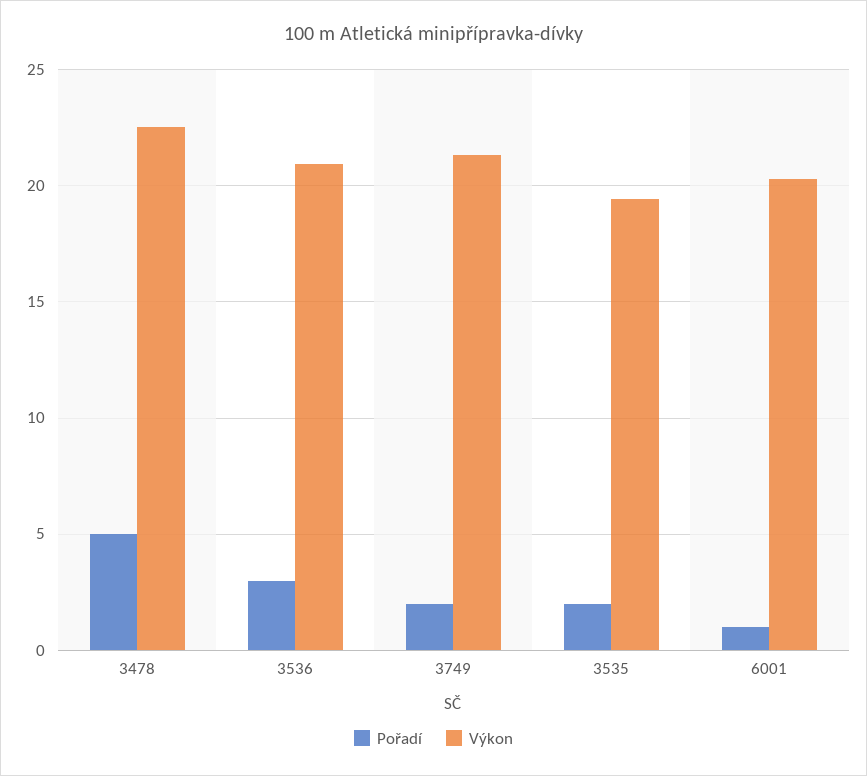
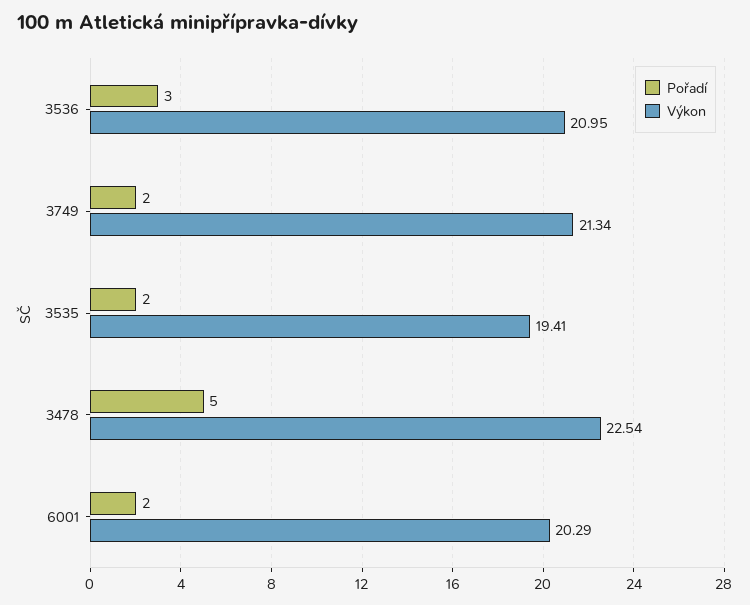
Pořadí, 6001: 1 -> 2

